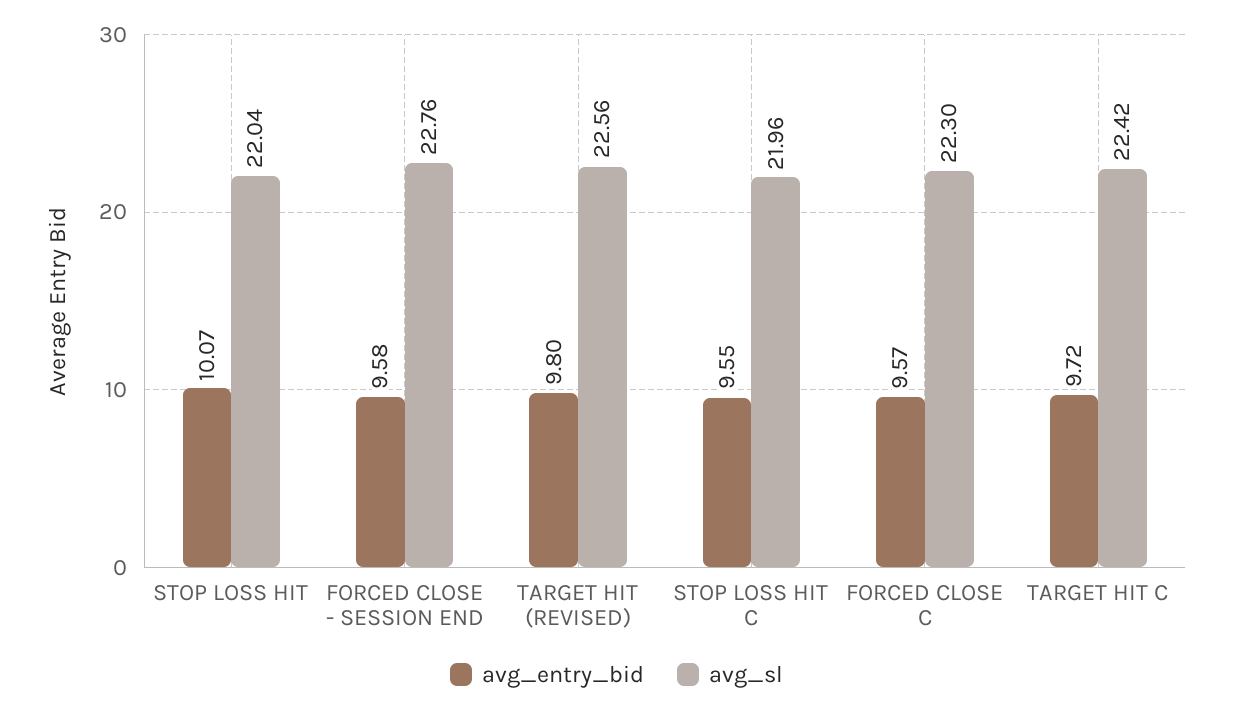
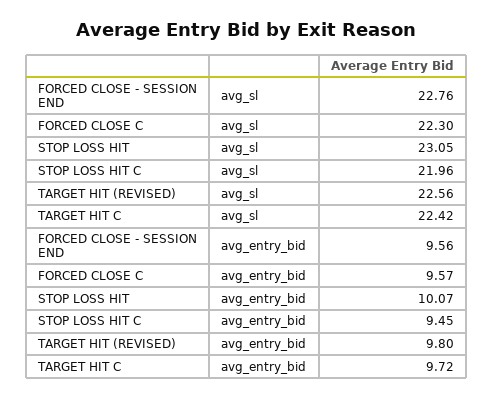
avg_sl, STOP LOSS HIT: 22.04 -> 23.05
avg_entry_bid, FORCED CLOSE - SESSION END: 9.58 -> 9.56
avg_entry_bid, STOP LOSS HIT C: 9.55 -> 9.45

